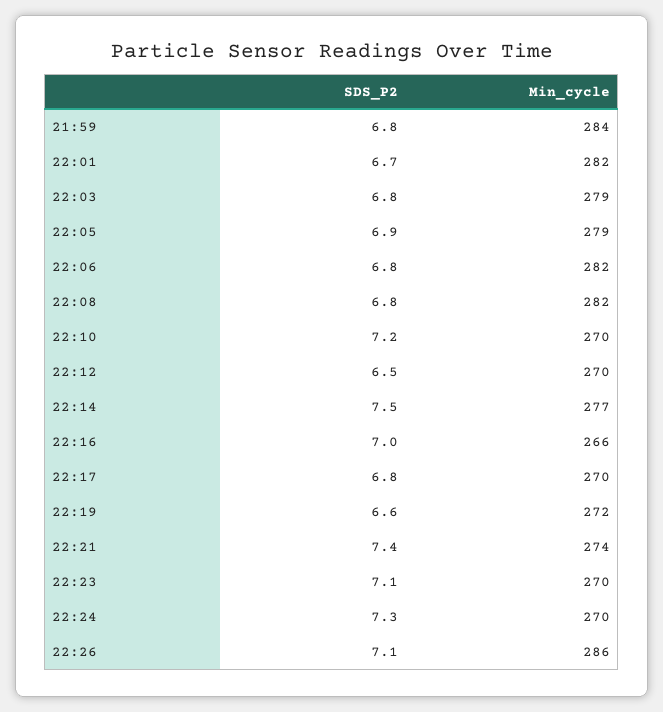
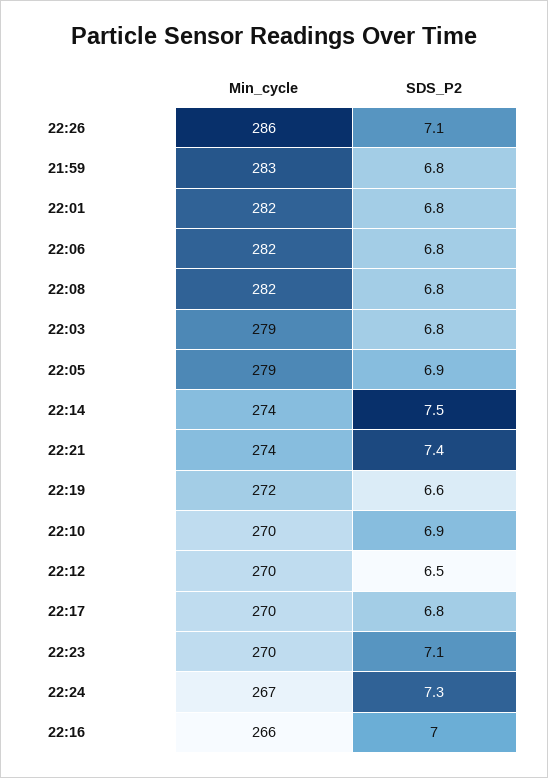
Min_cycle, 21:59: 284 -> 283
SDS_P2, 22:01: 6.7 -> 6.8
SDS_P2, 22:10: 7.2 -> 6.9
Min_cycle, 22:14: 277 -> 274
Min_cycle, 22:24: 270 -> 267

